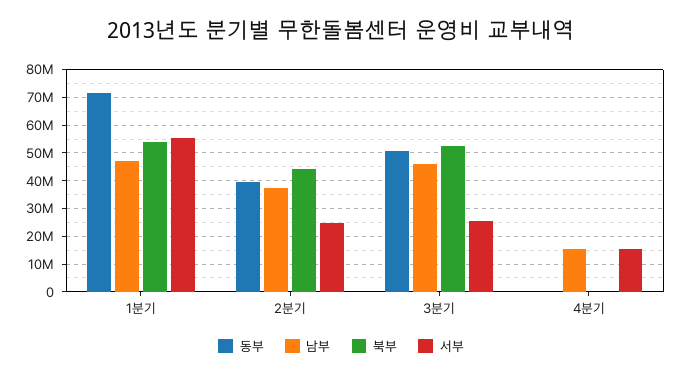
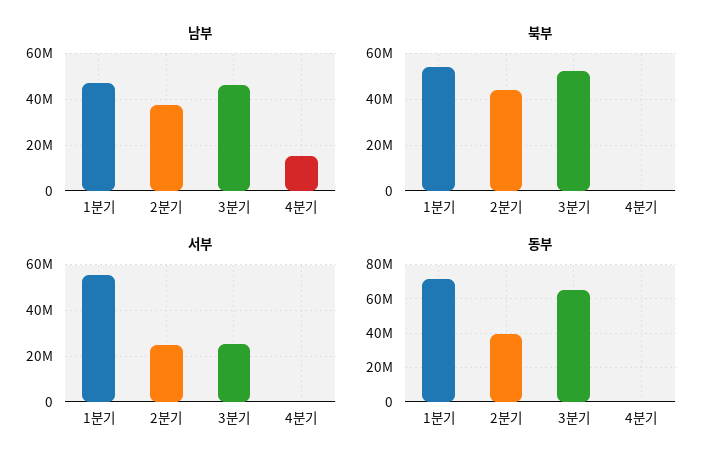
동부, 3분기: 50000000 -> 65000000
서부, 4분기: 15000000 -> 0

